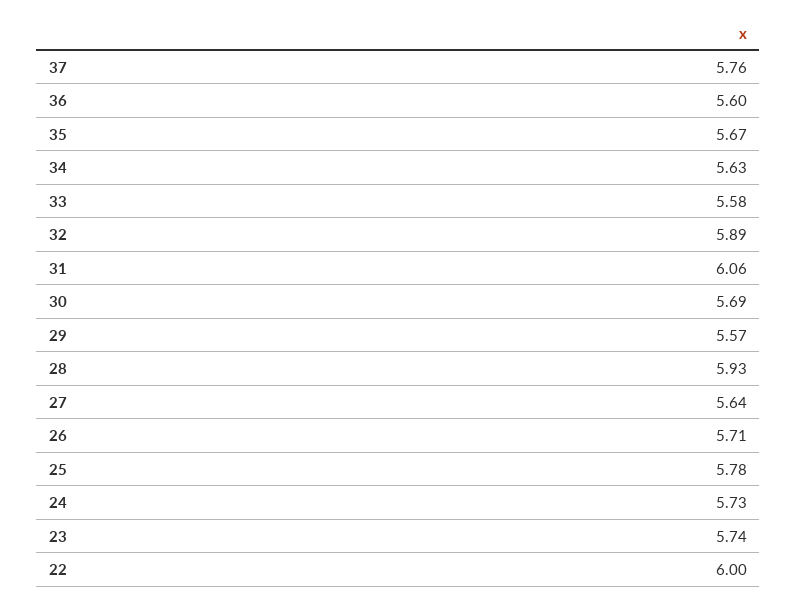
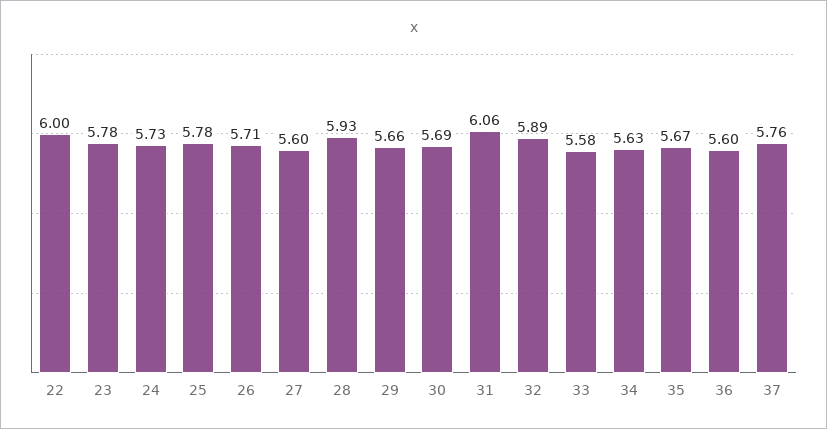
29: 5.57 -> 5.66
27: 5.64 -> 5.6
23: 5.74 -> 5.78

